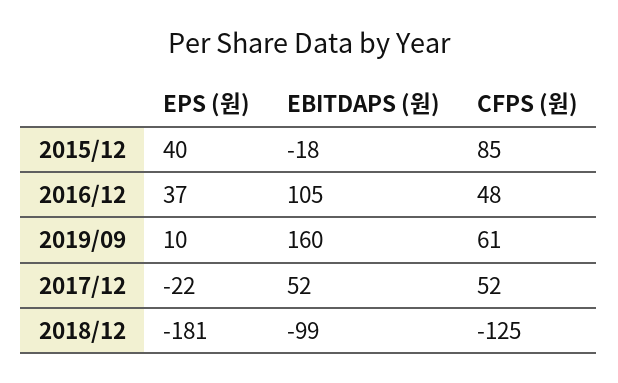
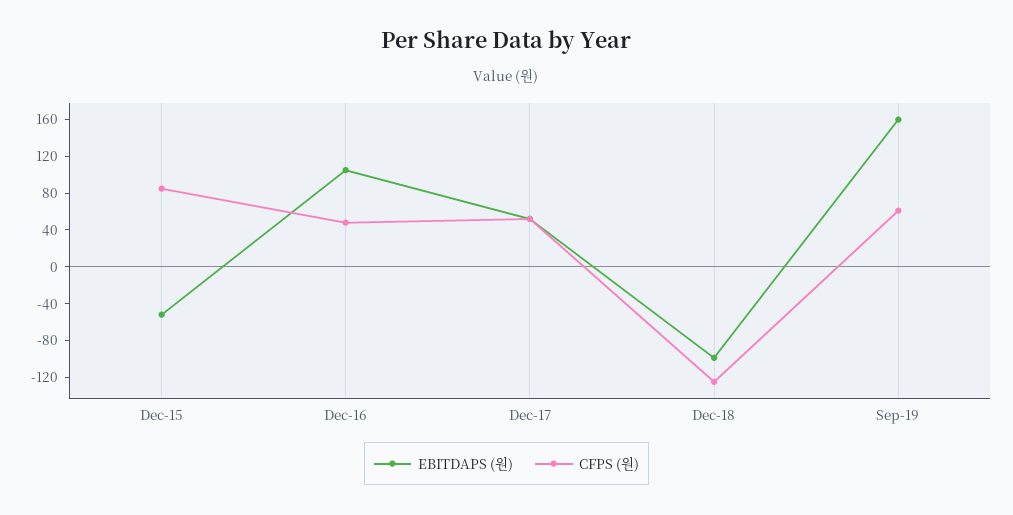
EPS (원), 2015/12: 40 -> none
EBITDAPS (원), 2015/12: -18 -> -50
EPS (원), 2016/12: 37 -> none
EPS (원), 2019/09: 10 -> none
EPS (원), 2017/12: -22 -> none
EPS (원), 2018/12: -181 -> none

